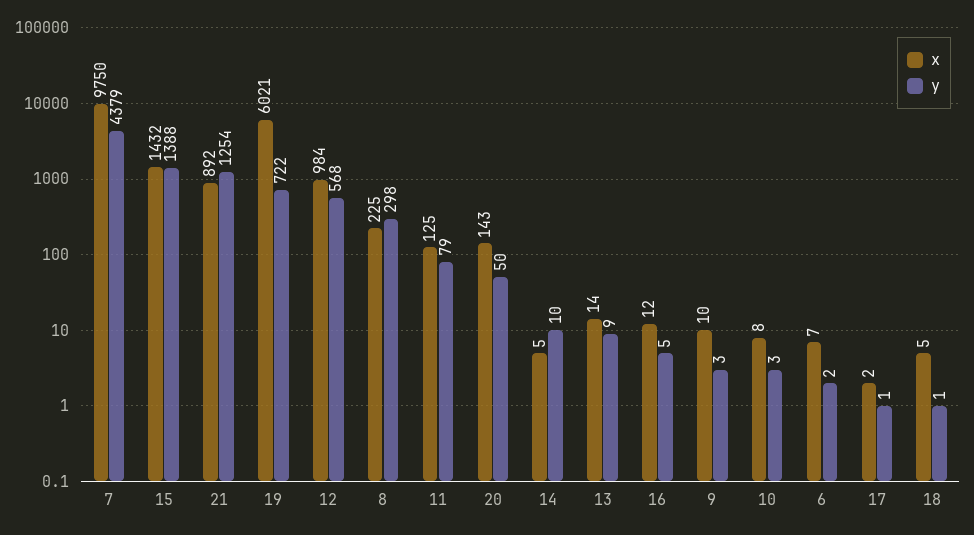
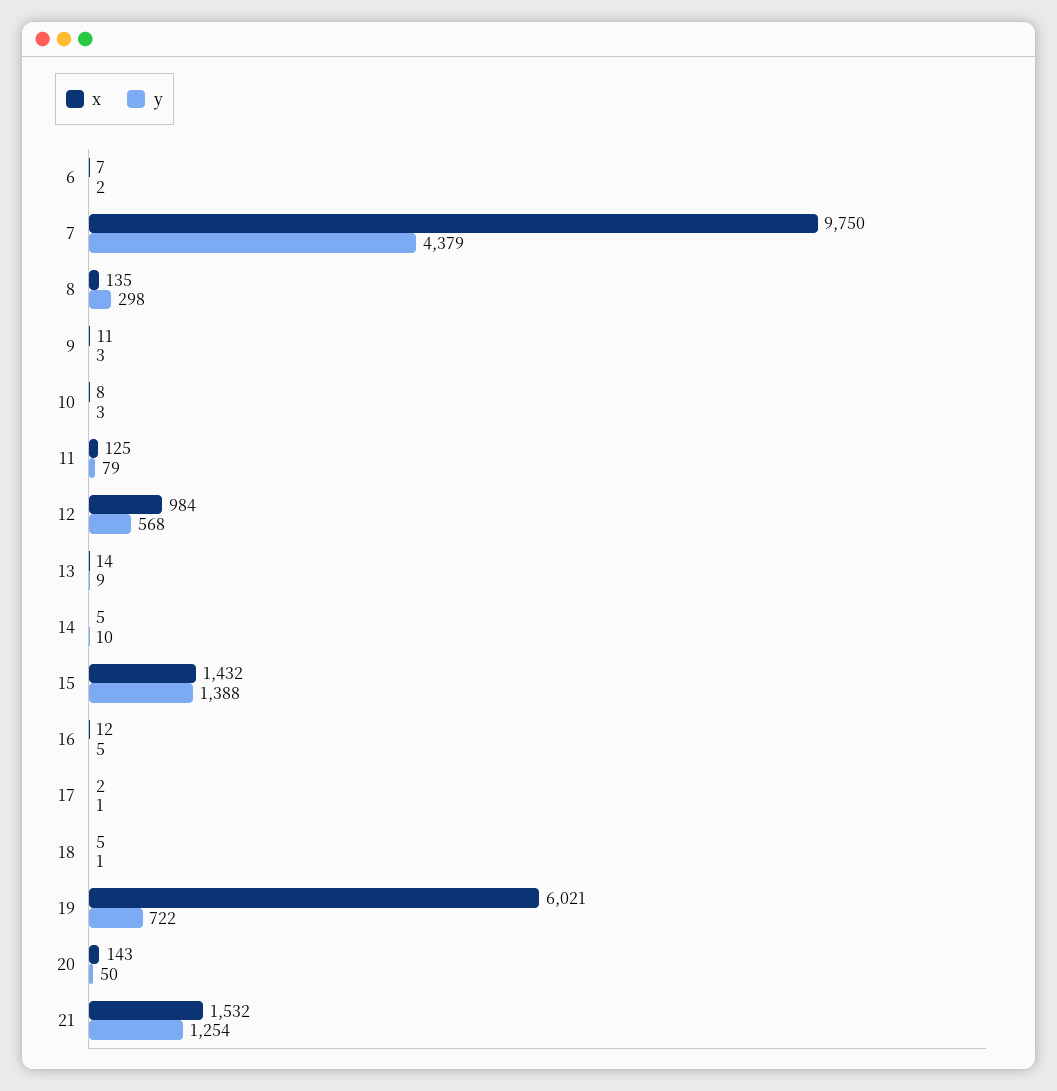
x, 21: 892 -> 1532
x, 8: 225 -> 135
x, 9: 10 -> 11

